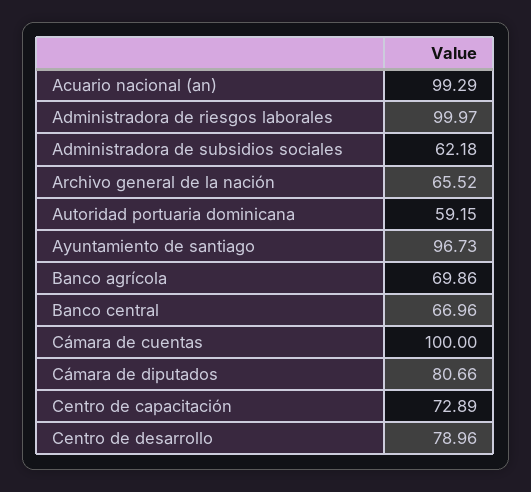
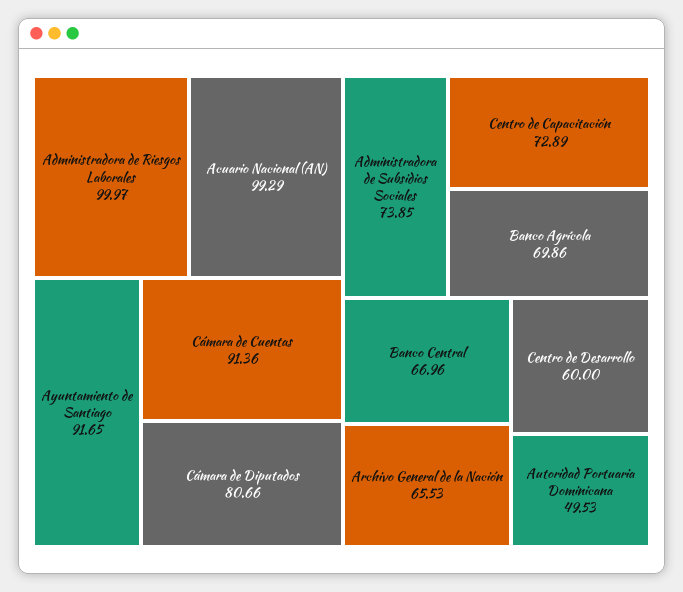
Administradora de subsidios sociales: 62.18 -> 73.85
Archivo general de la nación: 65.52 -> 65.53
Autoridad portuaria dominicana: 59.15 -> 49.53
Ayuntamiento de santiago: 96.73 -> 91.65
Cámara de cuentas: 100 -> 91.36
Centro de desarrollo: 78.96 -> 60

